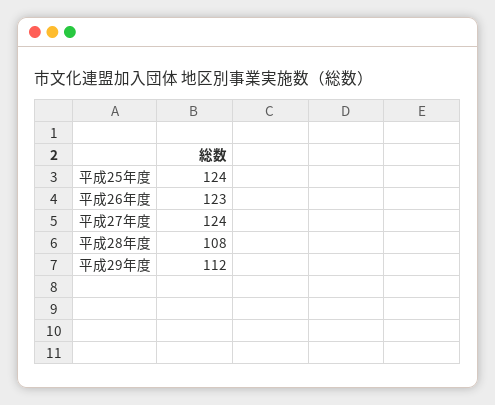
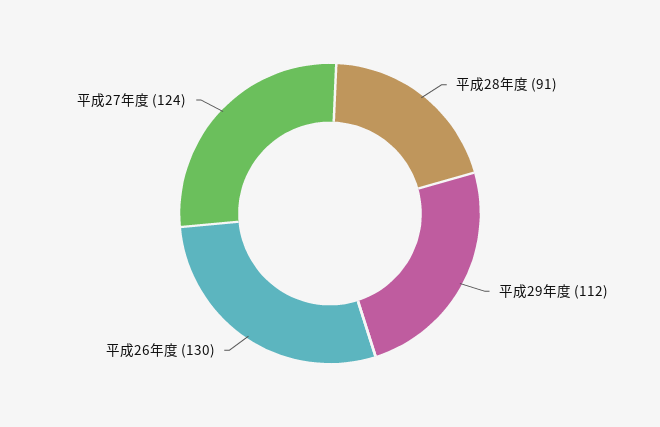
平成25年度: 124 -> none
平成26年度: 123 -> 130
平成28年度: 108 -> 91

